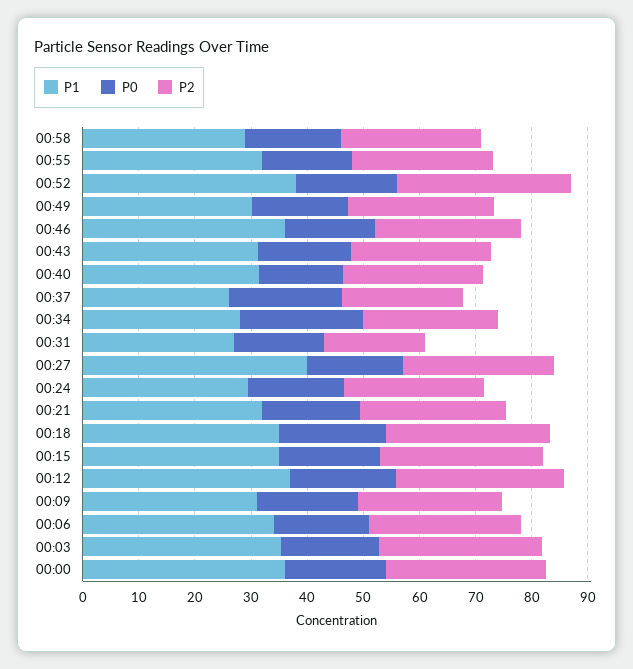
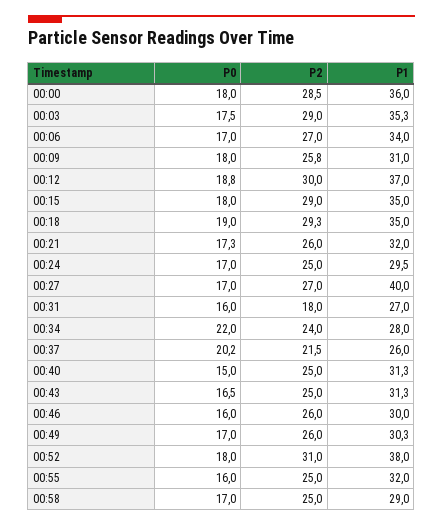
P1, 00:46: 36 -> 30

